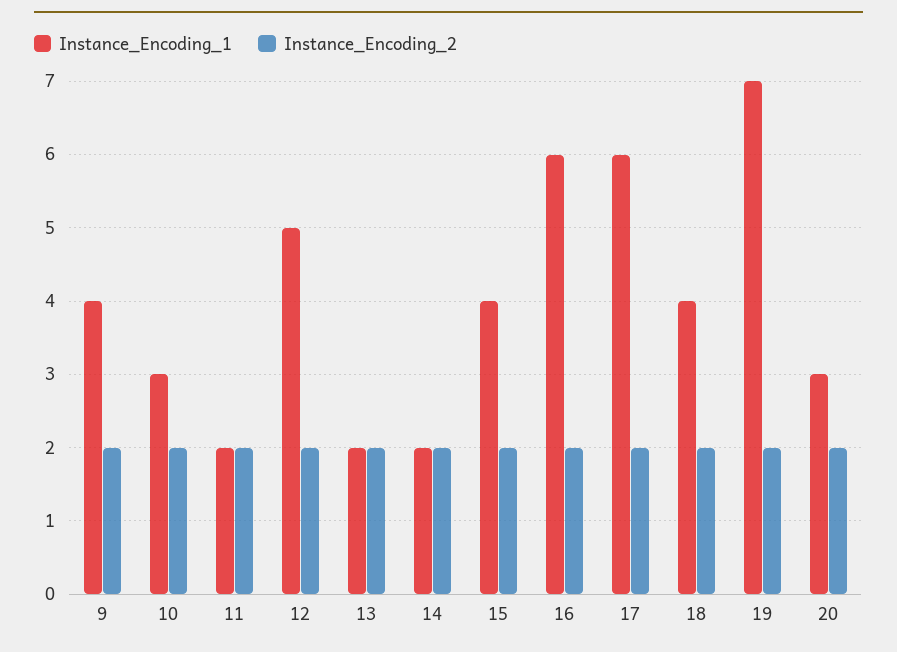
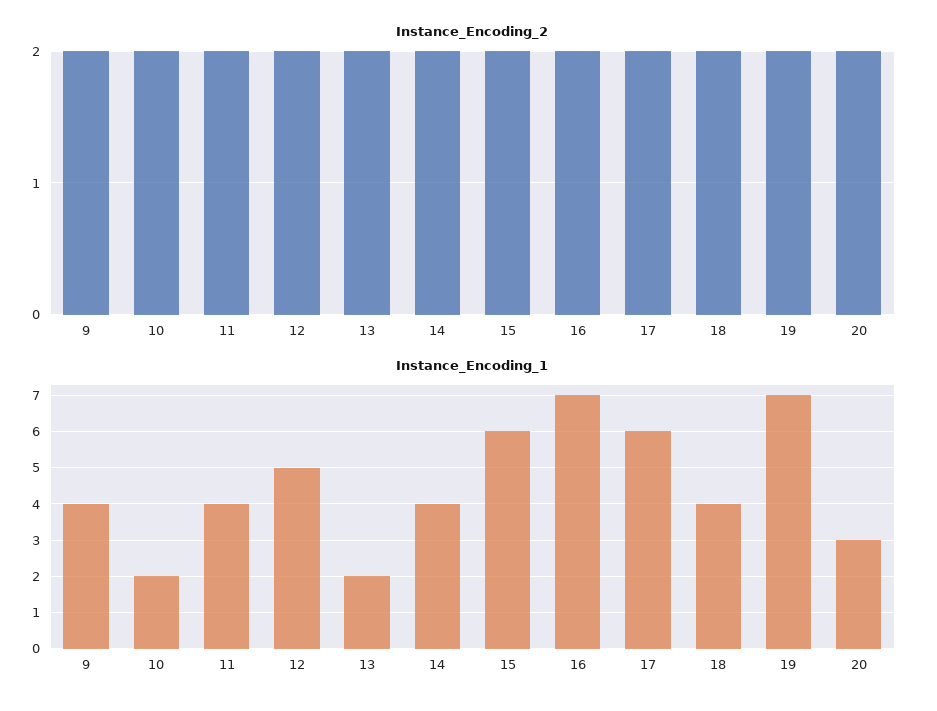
Instance_Encoding_1, 10: 3 -> 2
Instance_Encoding_1, 11: 2 -> 4
Instance_Encoding_1, 14: 2 -> 4
Instance_Encoding_1, 15: 4 -> 6
Instance_Encoding_1, 16: 6 -> 7

